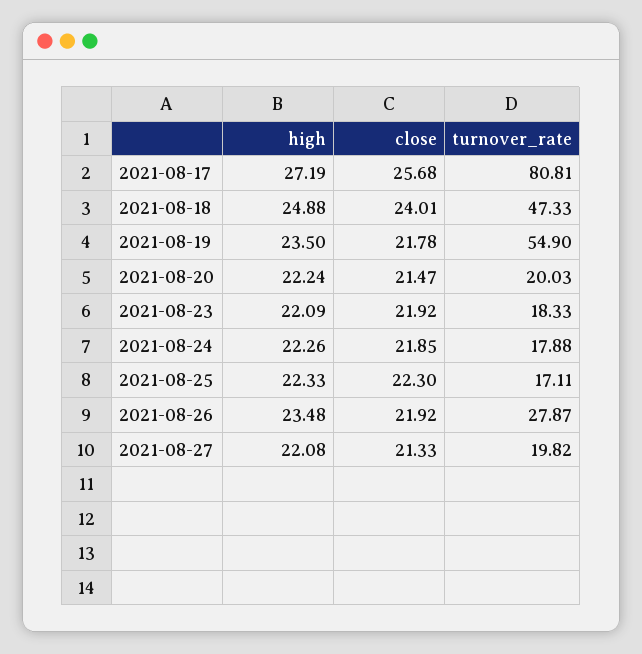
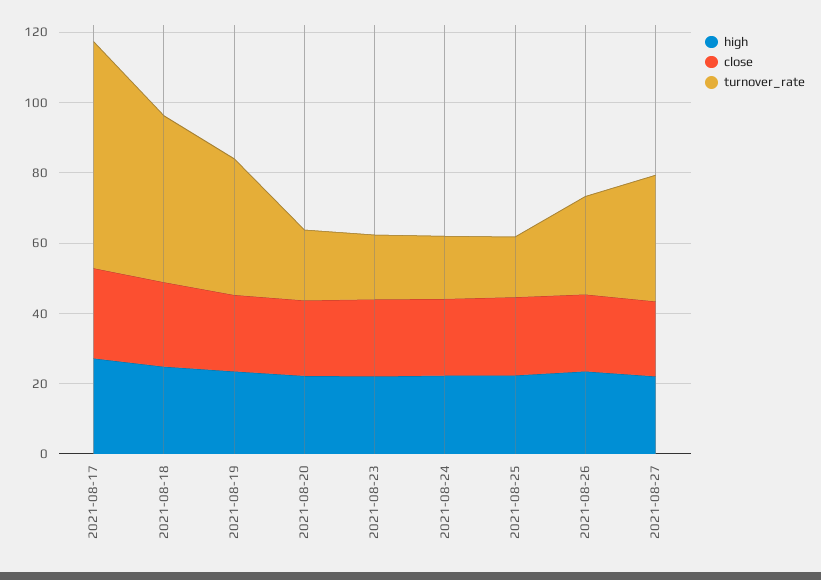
turnover_rate, 2021-08-17: 80.81 -> 65
turnover_rate, 2021-08-19: 54.9 -> 40
turnover_rate, 2021-08-27: 19.82 -> 35

